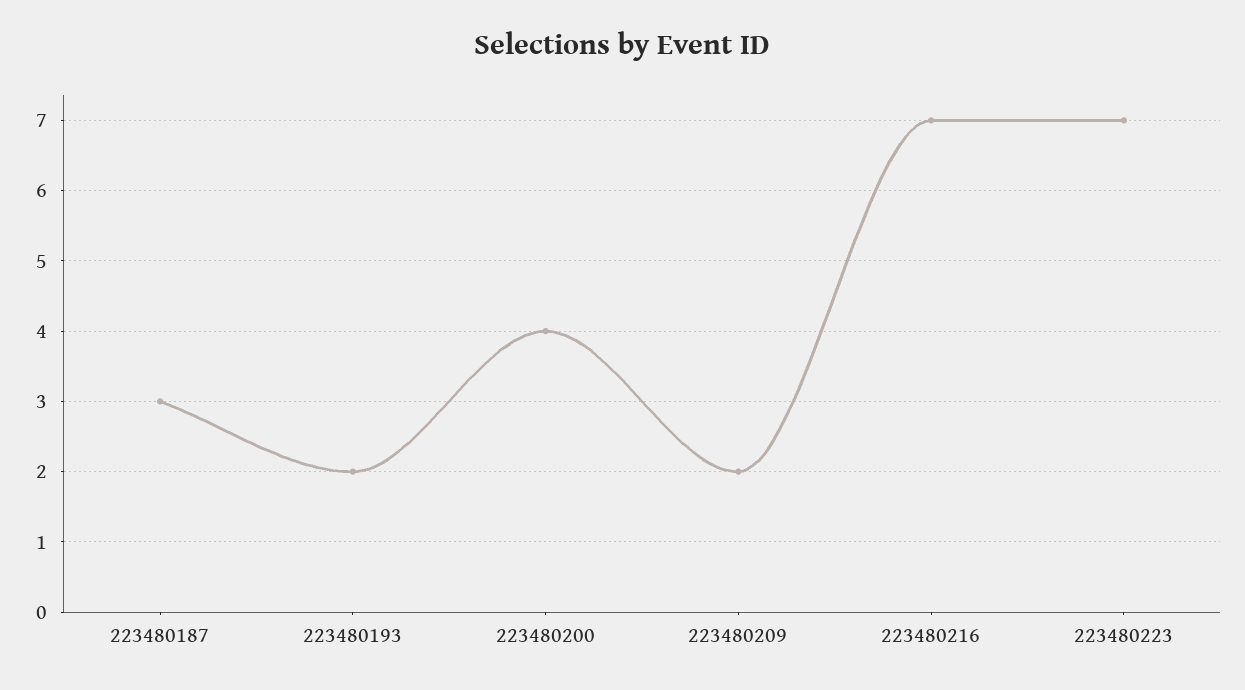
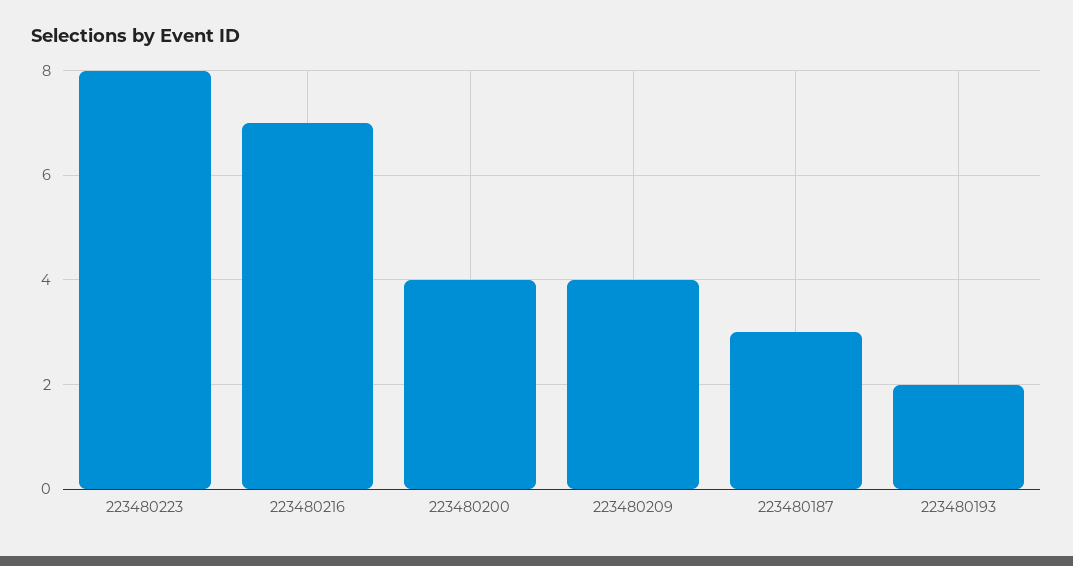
223480209: 2 -> 4
223480223: 7 -> 8

